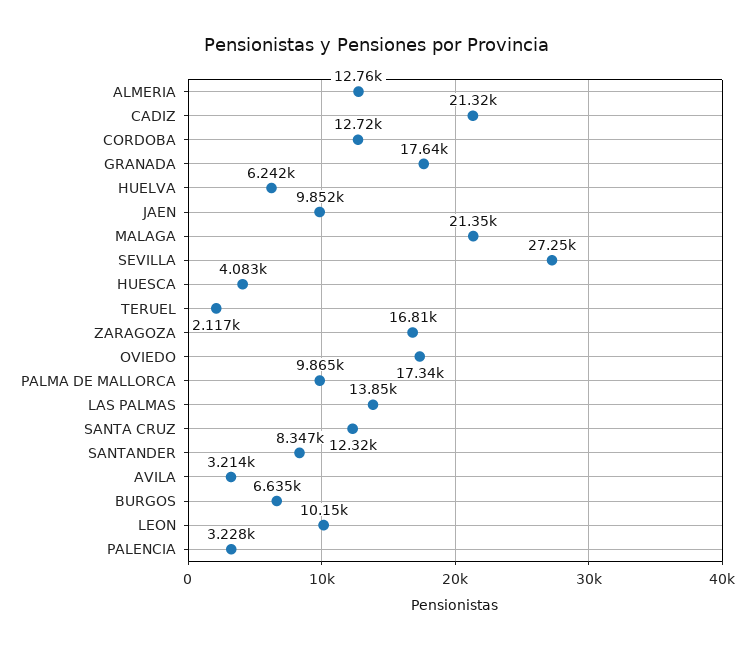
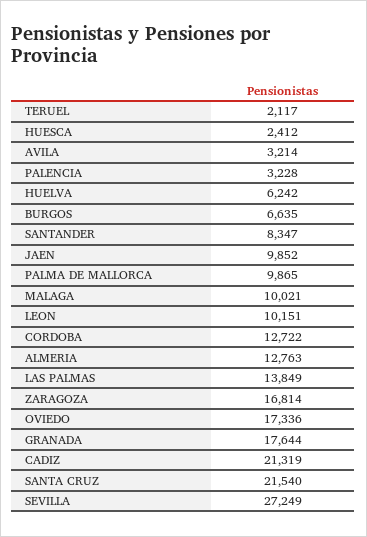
MALAGA: 21350 -> 10021
HUESCA: 4083 -> 2412
SANTA CRUZ: 12320 -> 21540

